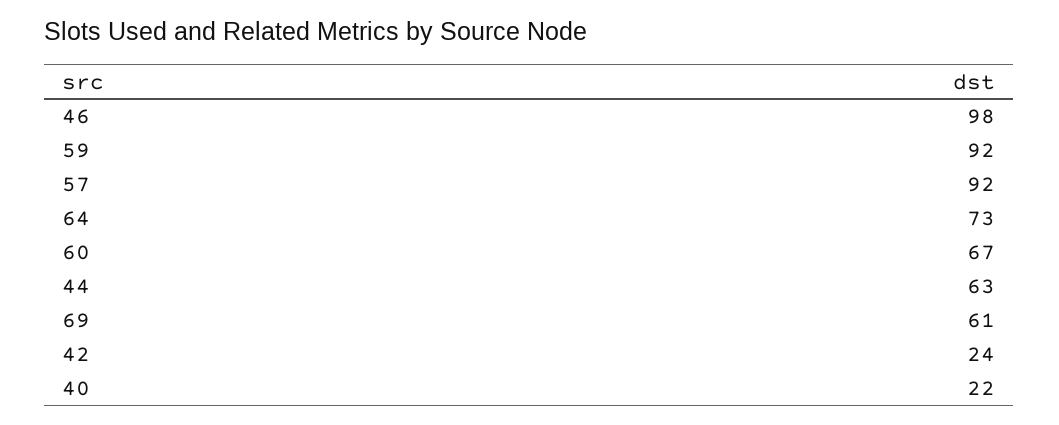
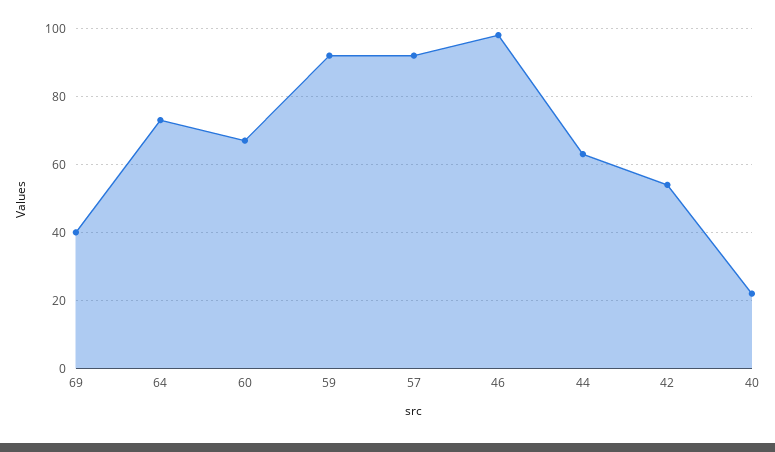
69: 61 -> 40
42: 24 -> 55

